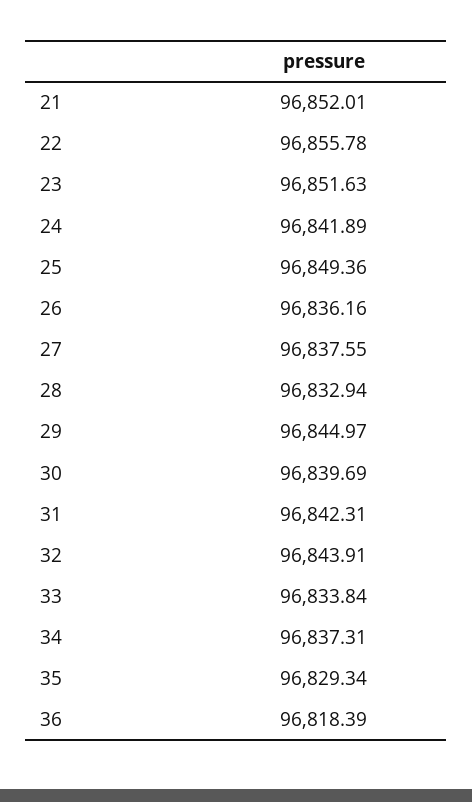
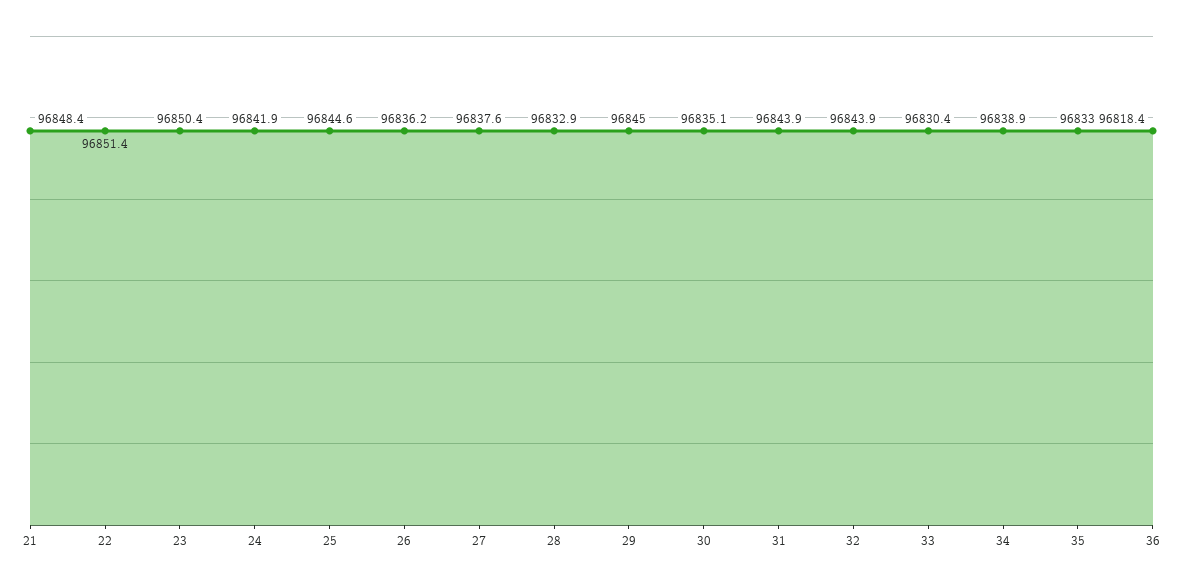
21: 96852.01 -> 96848.4
22: 96855.78 -> 96851.4
23: 96851.63 -> 96850.4
25: 96849.36 -> 96844.6
30: 96839.69 -> 96835.1
31: 96842.31 -> 96843.9
33: 96833.84 -> 96830.4
34: 96837.31 -> 96838.9
35: 96829.34 -> 96833

